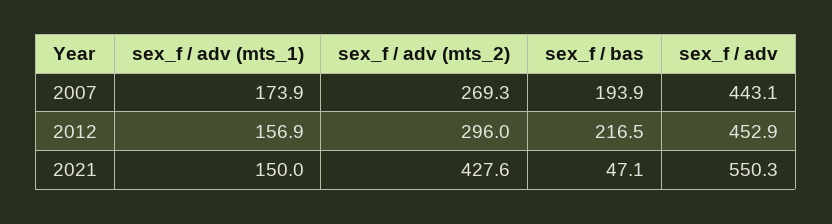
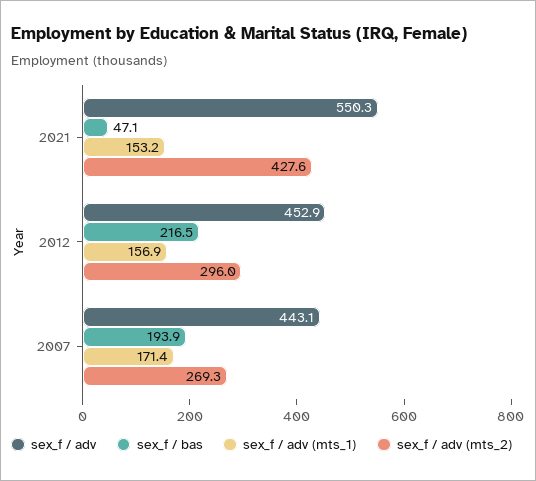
sex_f / adv (mts_1), 2007: 173.9 -> 171.4
sex_f / adv (mts_1), 2021: 150 -> 153.2

